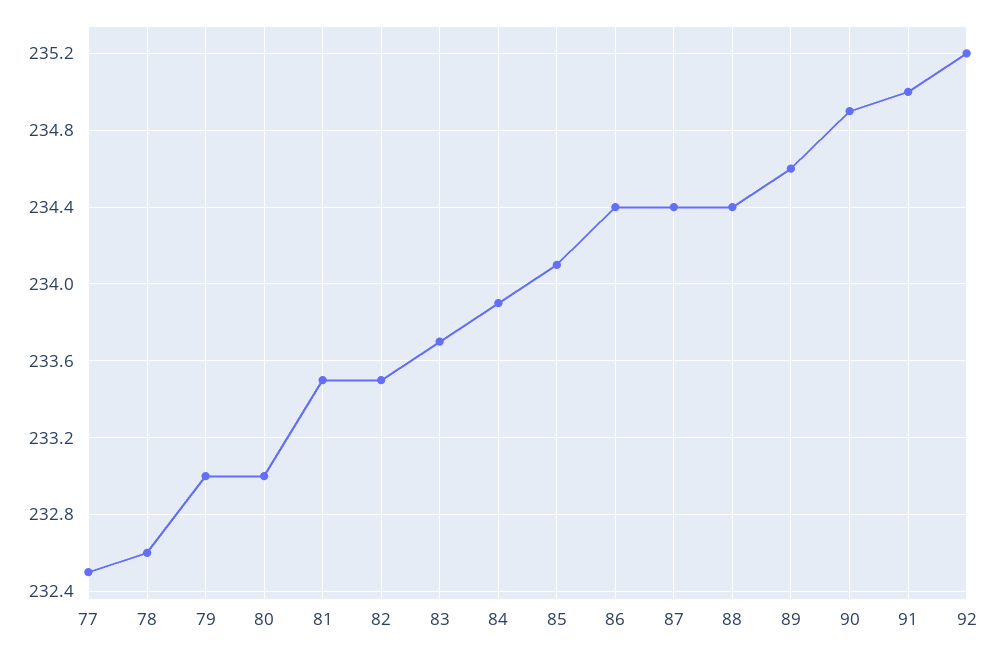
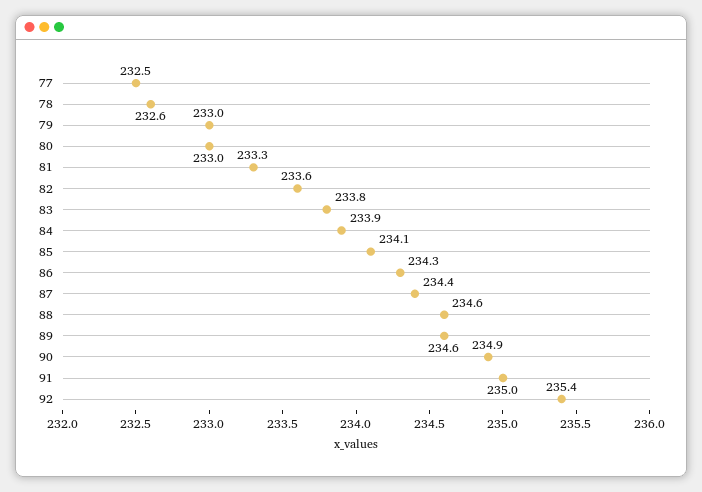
81: 233.5 -> 233.3
82: 233.5 -> 233.6
83: 233.7 -> 233.8
86: 234.4 -> 234.3
88: 234.4 -> 234.6
92: 235.2 -> 235.4

